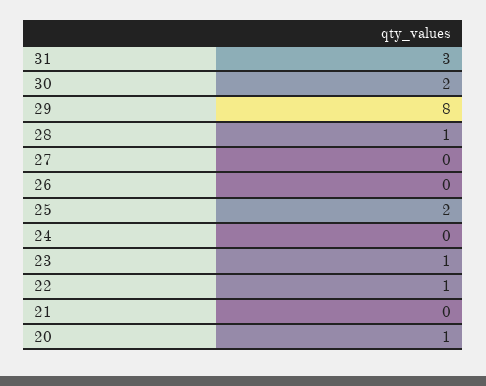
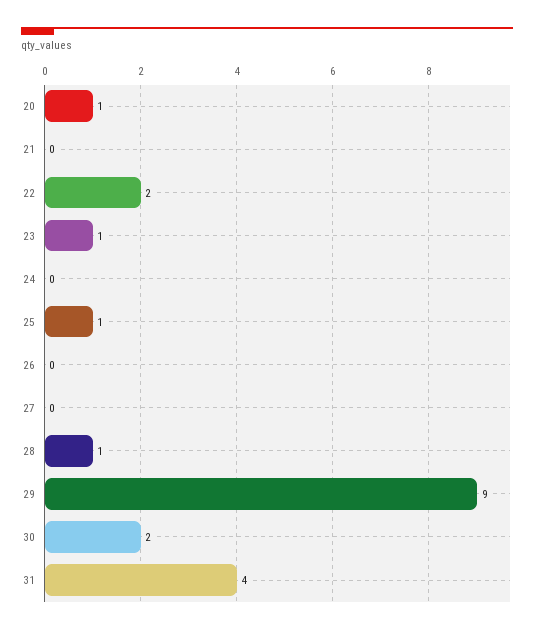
31: 3 -> 4
29: 8 -> 9
25: 2 -> 1
22: 1 -> 2

